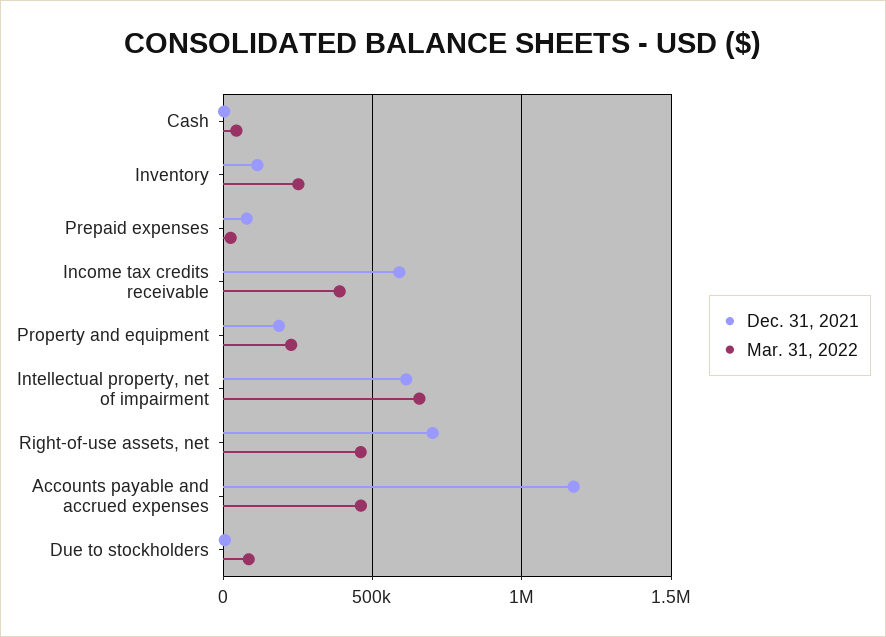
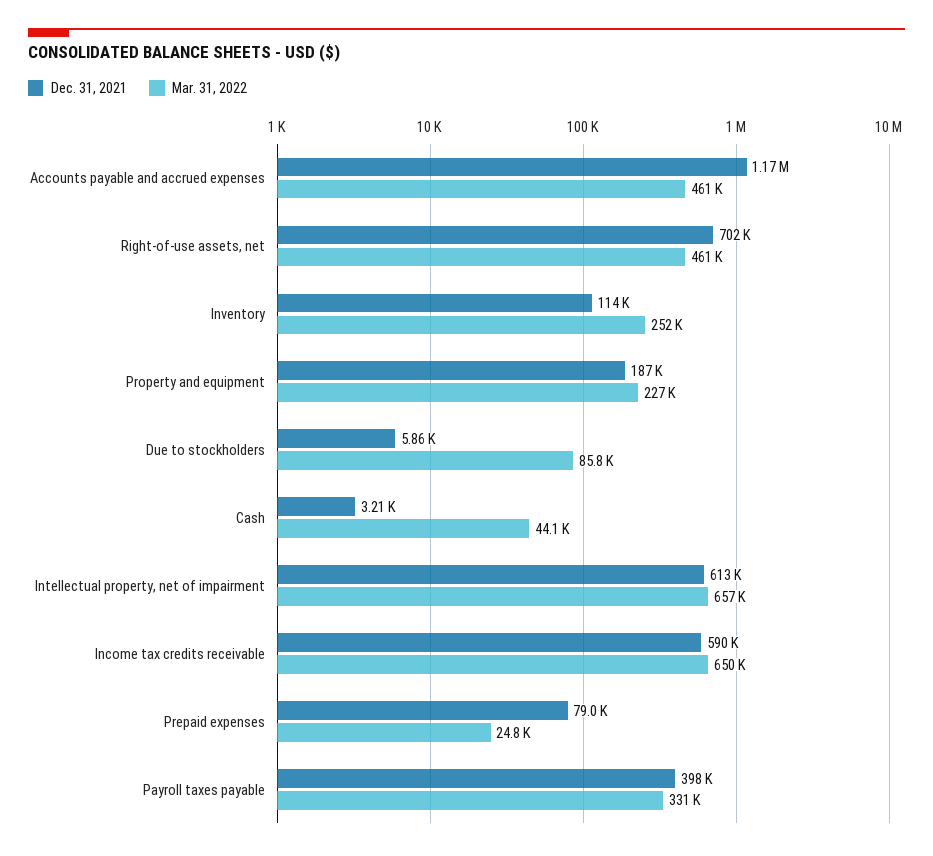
Mar. 31, 2022, Income tax credits receivable: 400000 -> 650000
Dec. 31, 2021, Payroll taxes payable: none -> 398000
Mar. 31, 2022, Payroll taxes payable: none -> 331000

